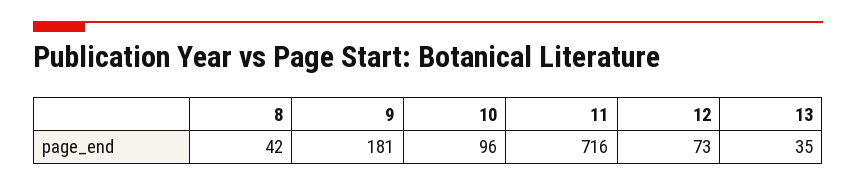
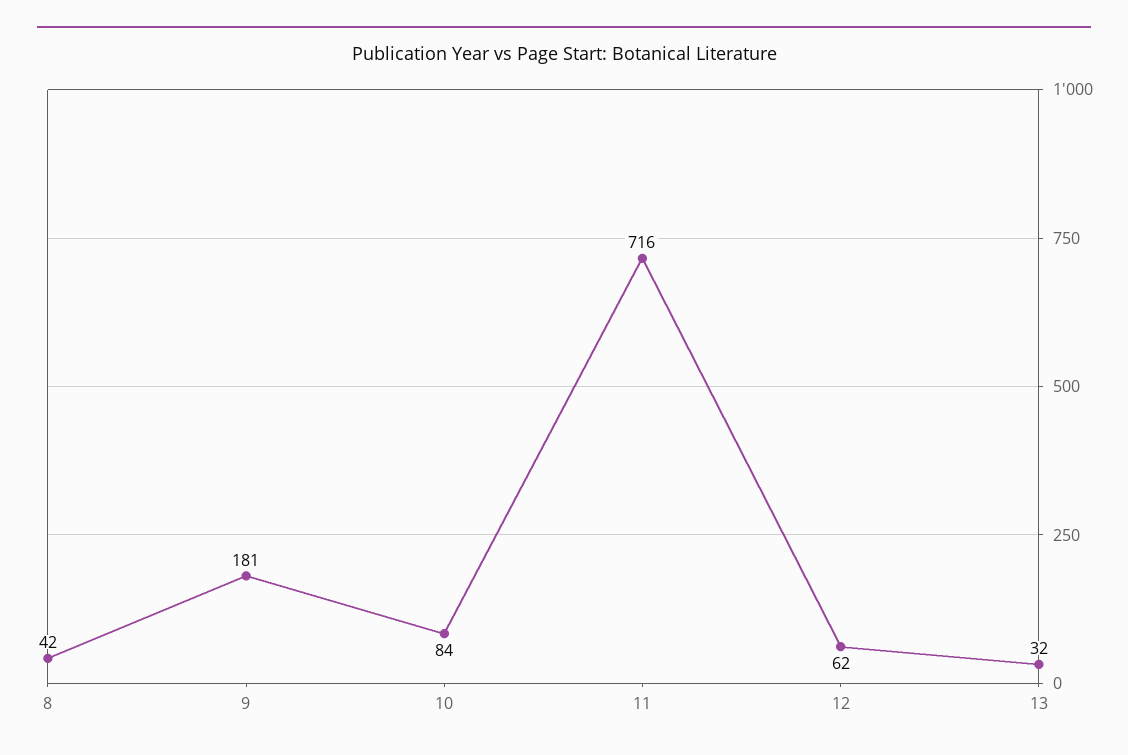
10: 96 -> 84
12: 73 -> 62
13: 35 -> 32

